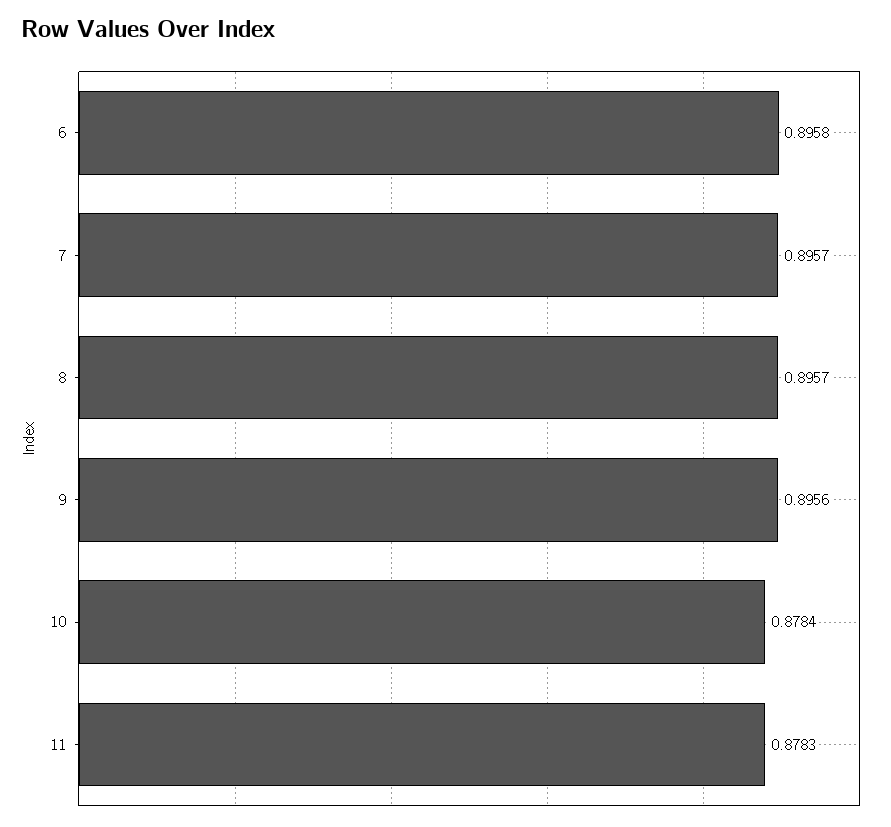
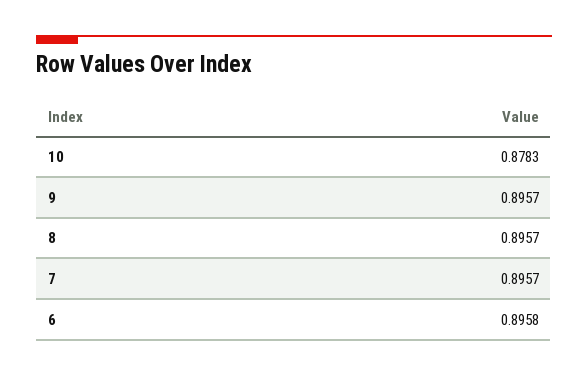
9: 0.8956 -> 0.8957
10: 0.8784 -> 0.8783
11: 0.8783 -> none

